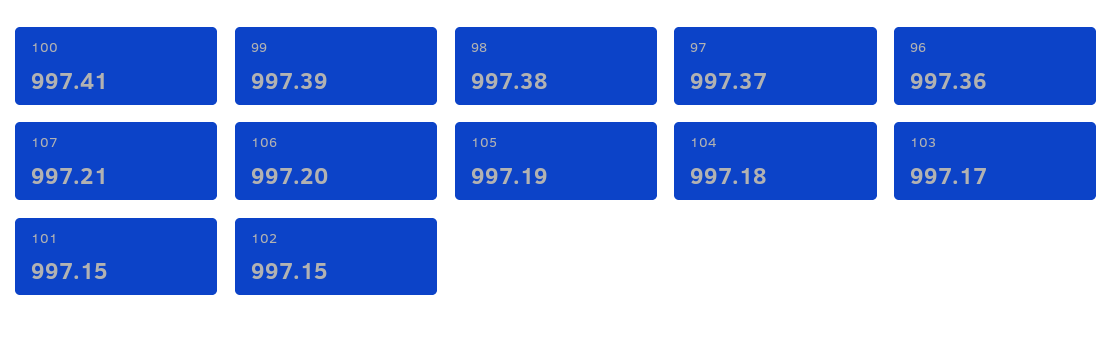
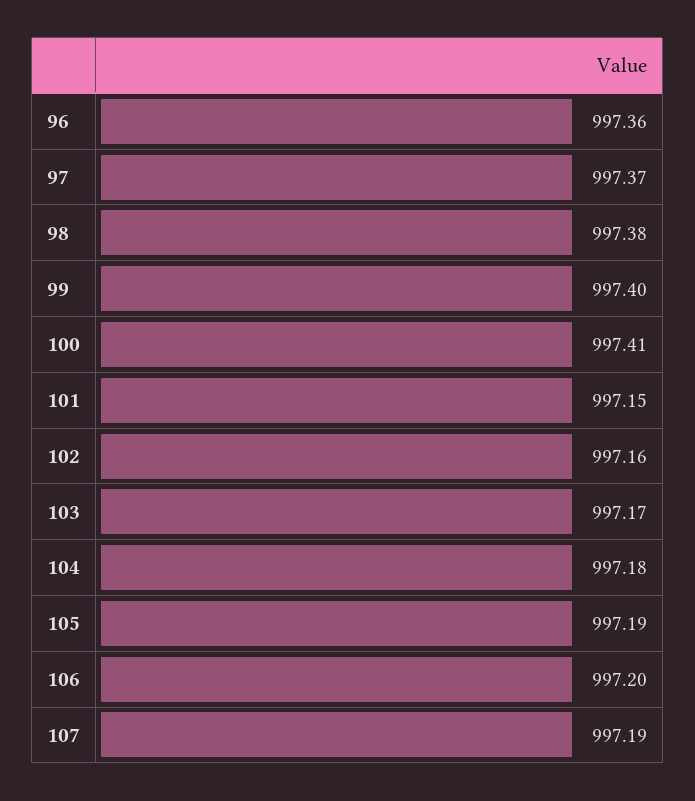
99: 997.39 -> 997.4
107: 997.21 -> 997.19
102: 997.15 -> 997.16

